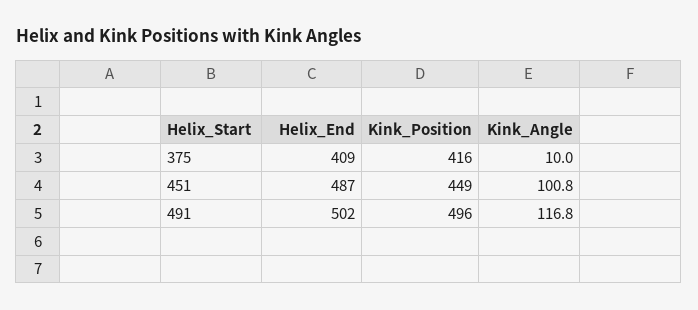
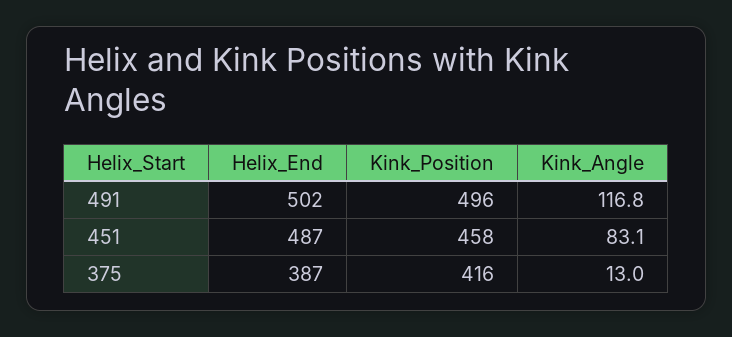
Helix_End, 375: 409 -> 387
Kink_Angle, 375: 10 -> 13
Kink_Position, 451: 449 -> 458
Kink_Angle, 451: 100.8 -> 83.1

